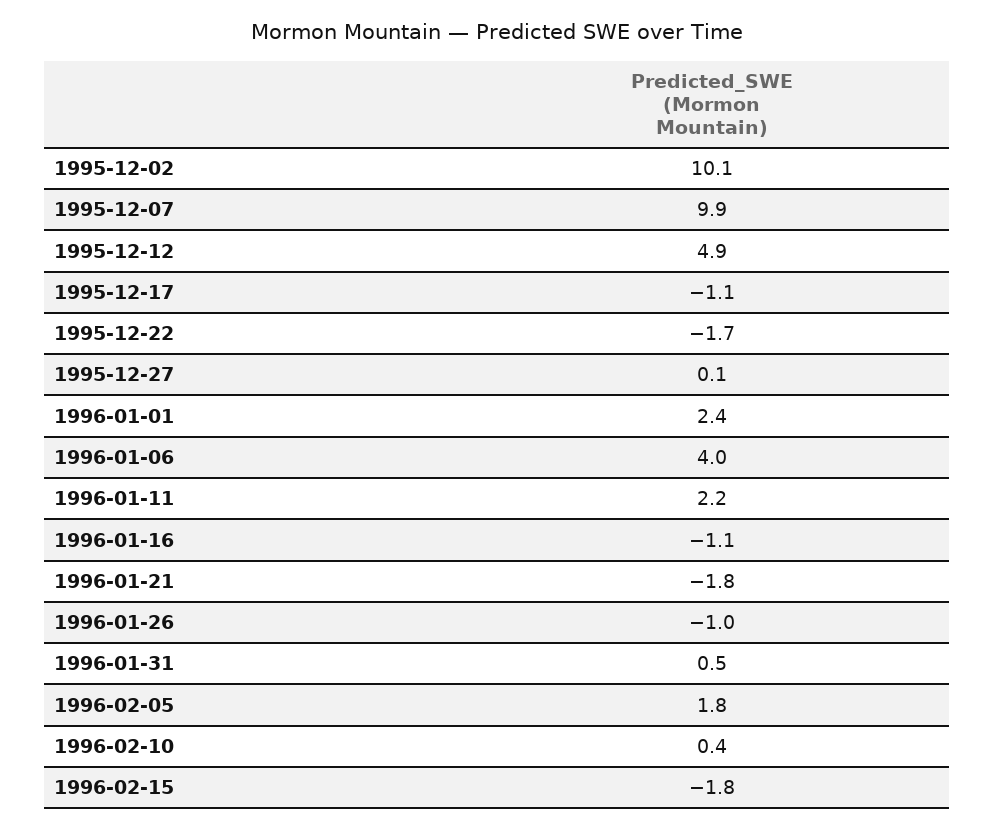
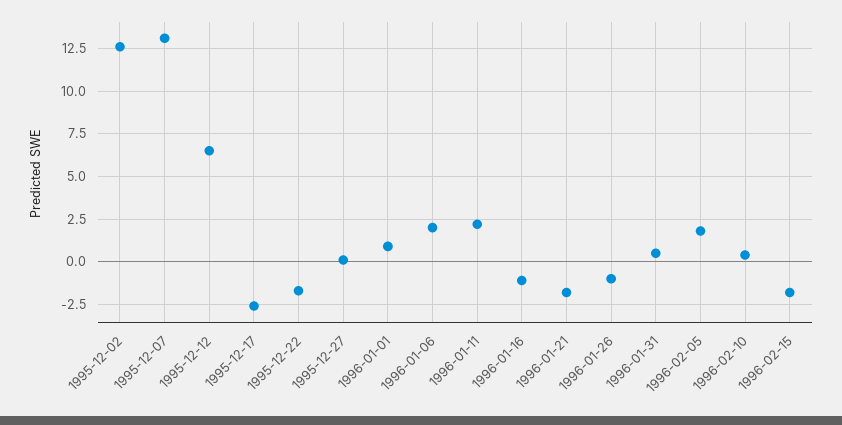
1995-12-02: 10.1 -> 12.5
1995-12-07: 9.9 -> 13
1995-12-12: 4.9 -> 6.5
1995-12-17: -1.1 -> -2.5
1996-01-01: 2.4 -> 1
1996-01-06: 4 -> 2

